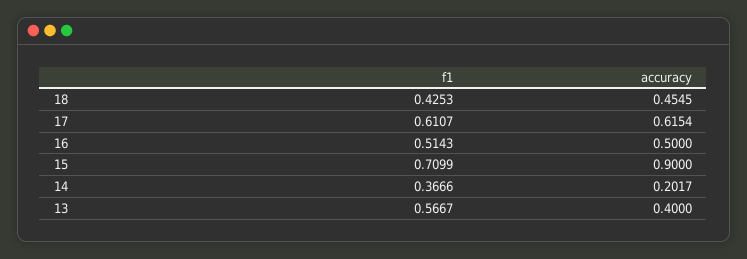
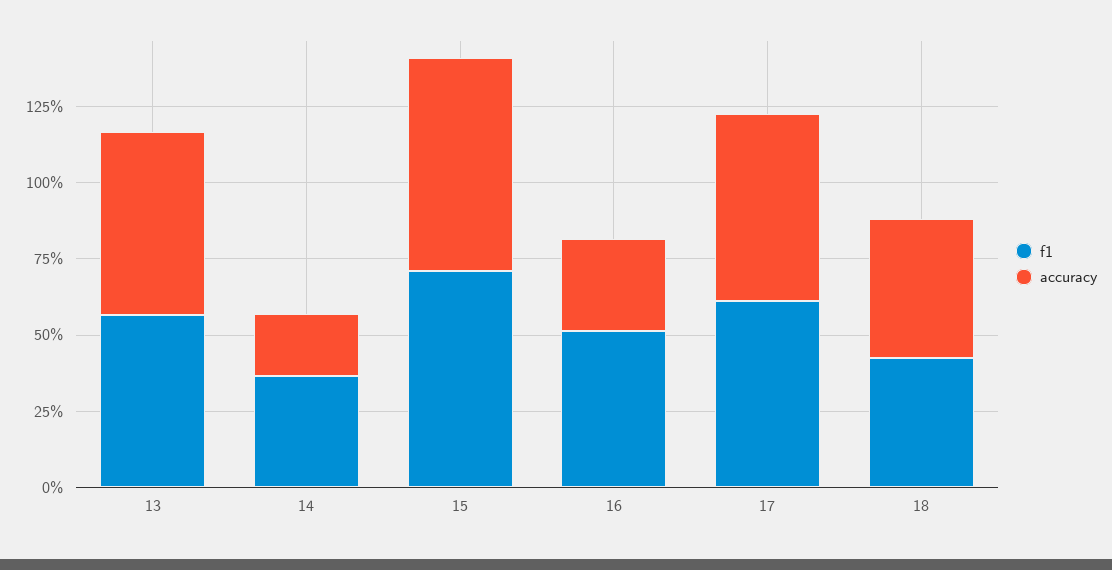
accuracy, 16: 0.5 -> 0.3
accuracy, 15: 0.9 -> 0.7
accuracy, 13: 0.4 -> 0.6

